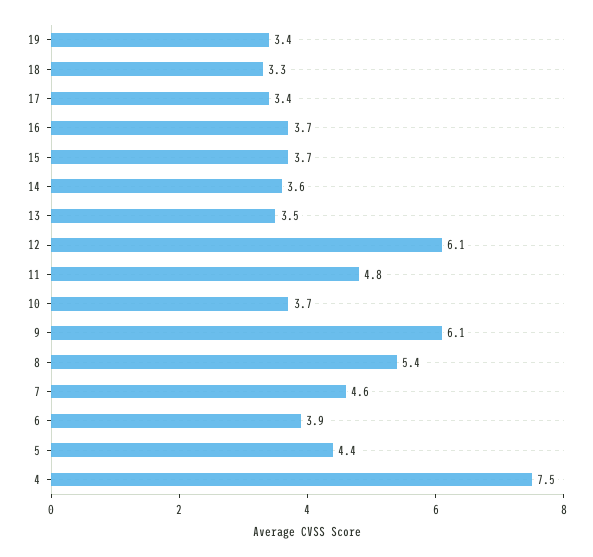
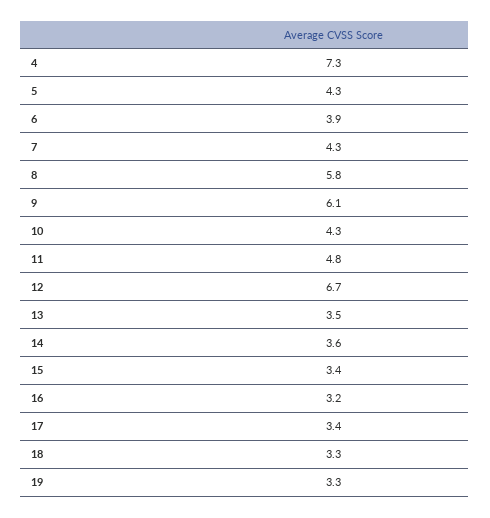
19: 3.4 -> 3.3
16: 3.7 -> 3.2
15: 3.7 -> 3.4
12: 6.1 -> 6.7
10: 3.7 -> 4.3
8: 5.4 -> 5.8
7: 4.6 -> 4.3
5: 4.4 -> 4.3
4: 7.5 -> 7.3

